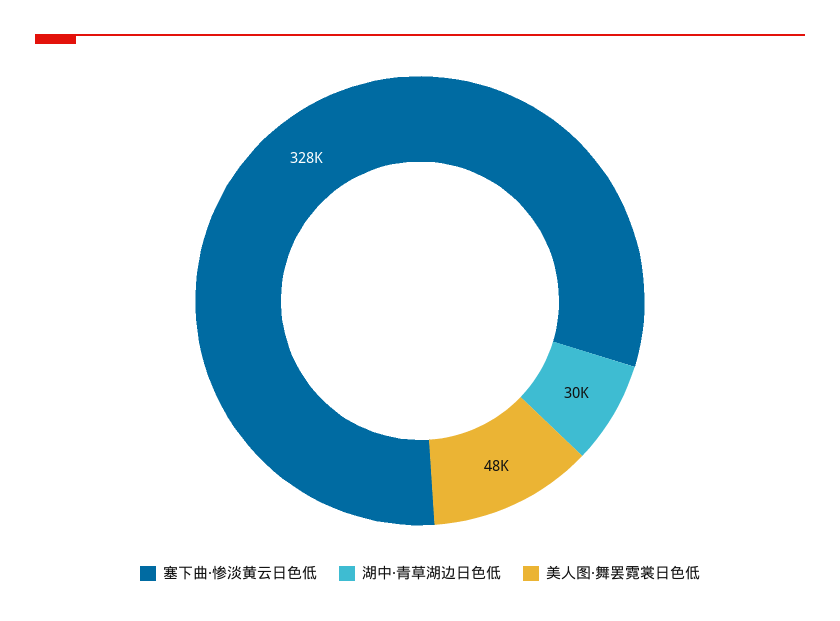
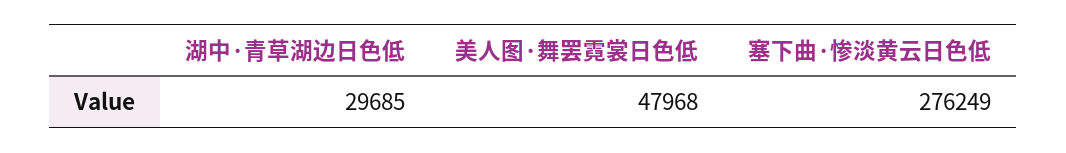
塞下曲·惨淡黄云日色低: 328000 -> 276249

